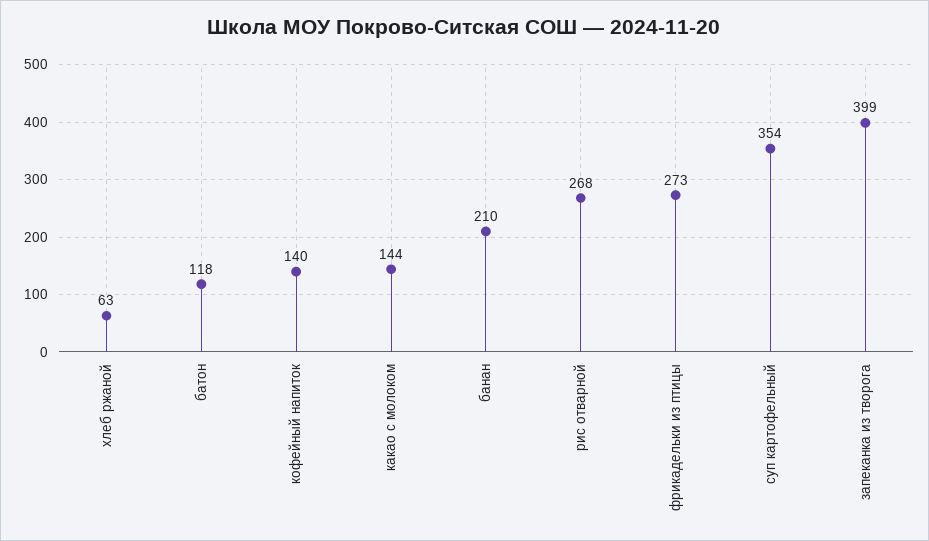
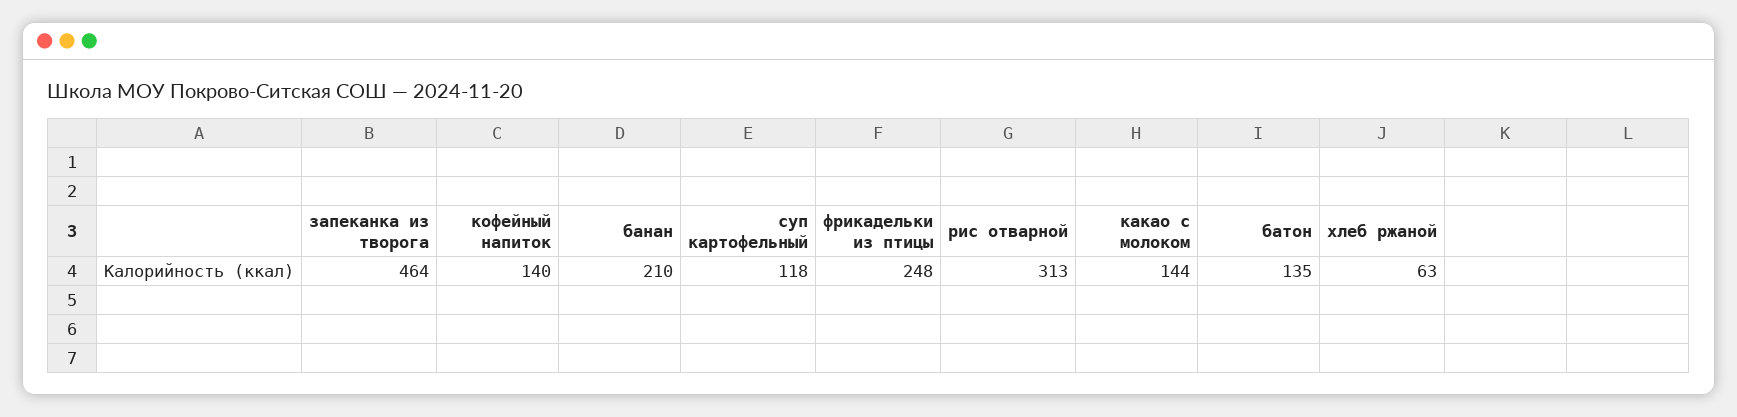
батон: 118 -> 135
рис отварной: 268 -> 313
фрикадельки из птицы: 273 -> 248
суп картофельный: 354 -> 118
запеканка из творога: 399 -> 464

